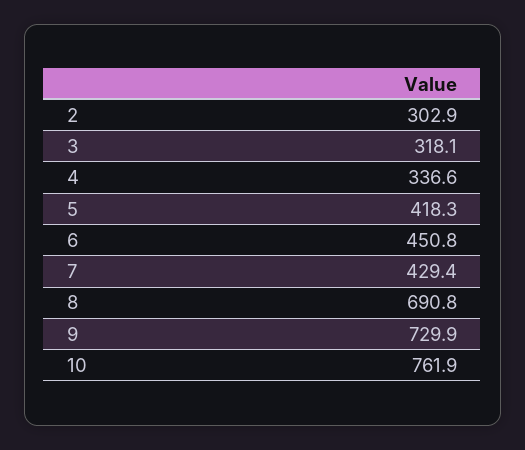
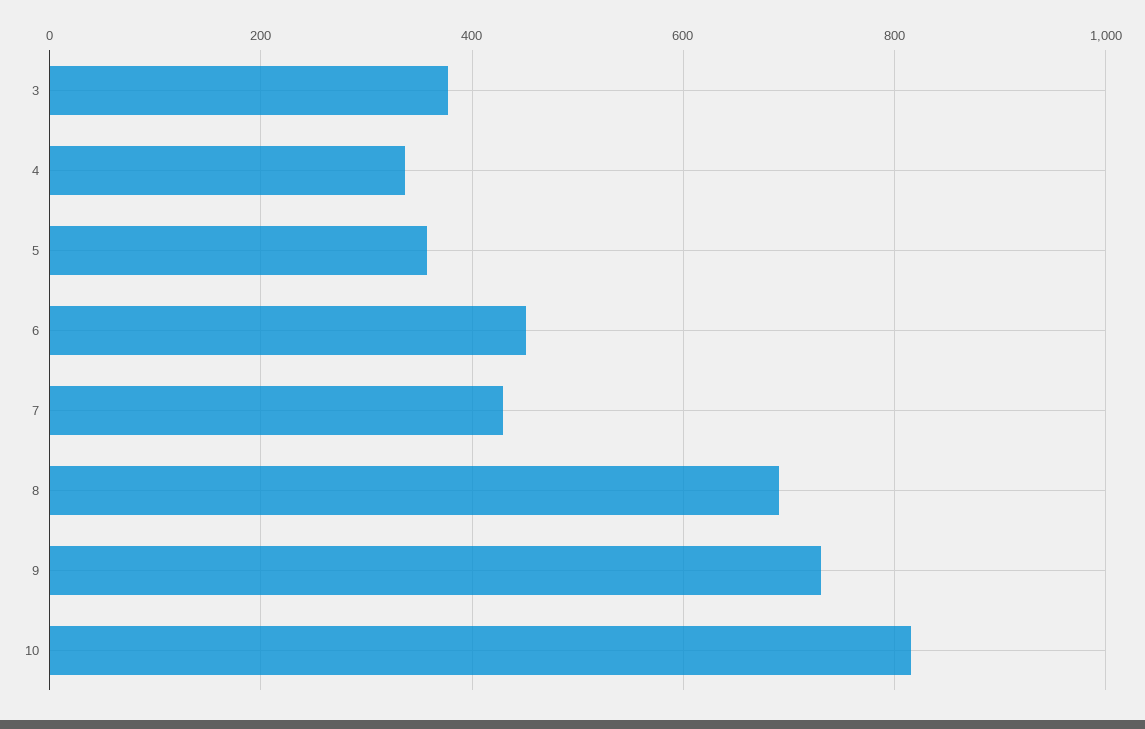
2: 302.9 -> none
3: 318.1 -> 380
5: 418.3 -> 360
10: 761.9 -> 820

